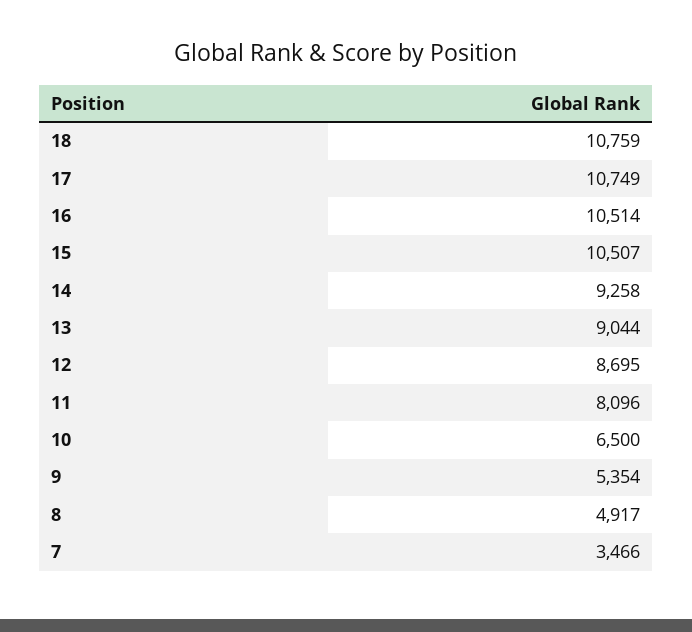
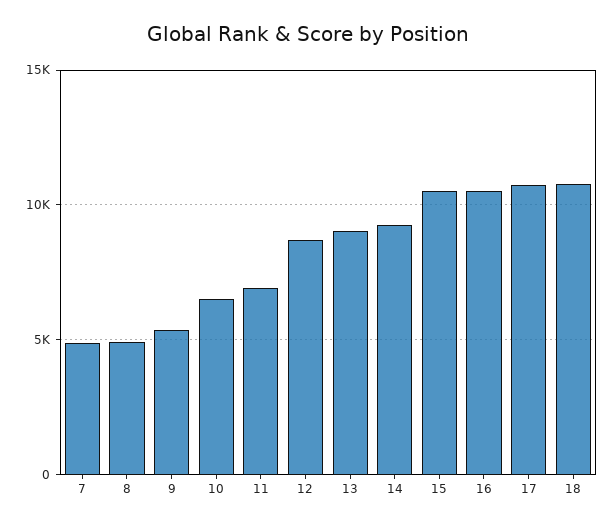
11: 8096 -> 7000
7: 3466 -> 5000

